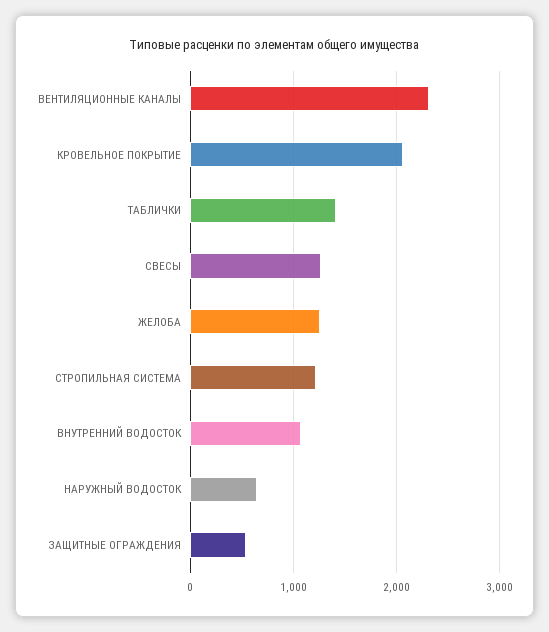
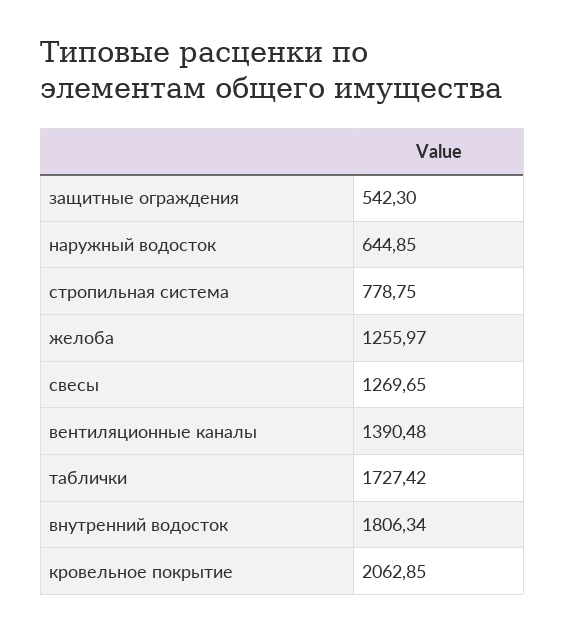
ВЕНТИЛЯЦИОННЫЕ КАНАЛЫ: 2300 -> 1390.48
ТАБЛИЧКИ: 1400 -> 1727.42
СТРОПИЛЬНАЯ СИСТЕМА: 1200 -> 778.75
ВНУТРЕННИЙ ВОДОСТОК: 1100 -> 1806.34

